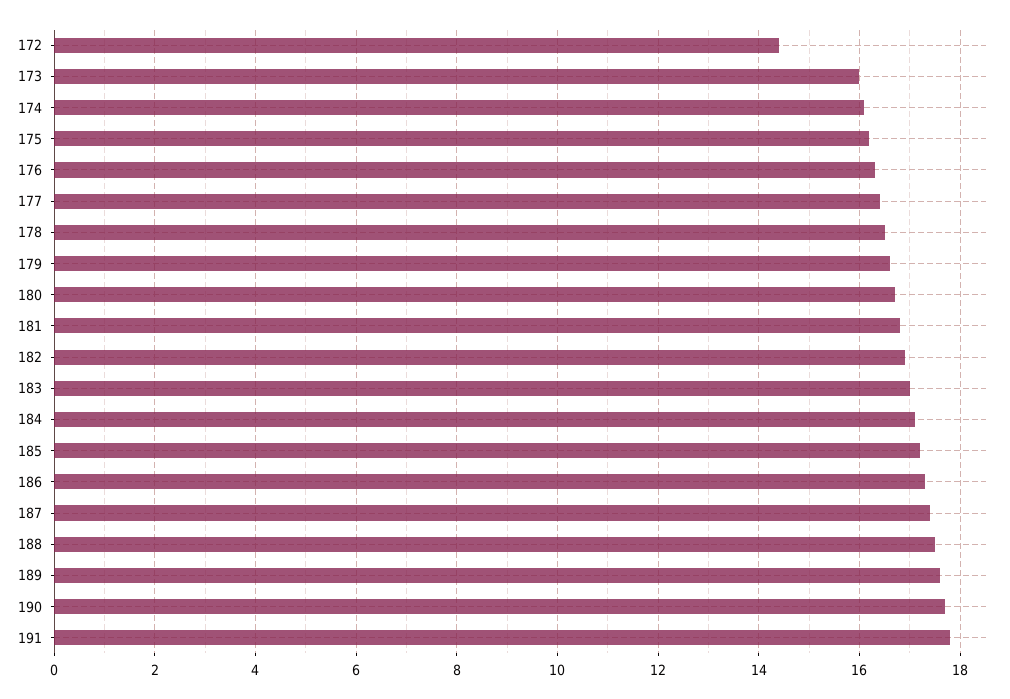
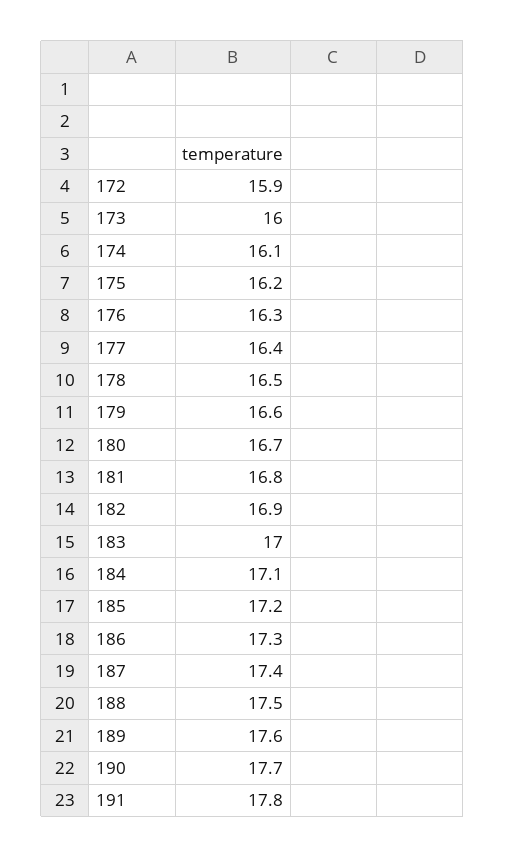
172: 14.5 -> 15.9

